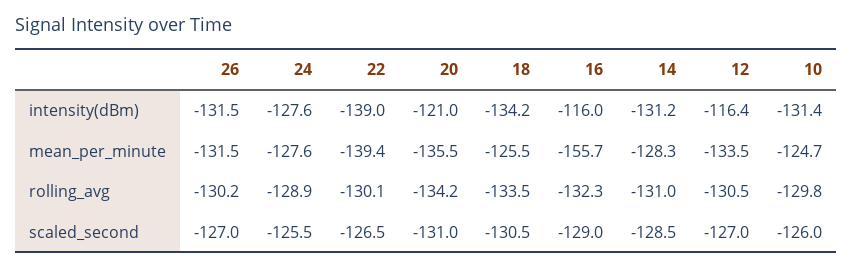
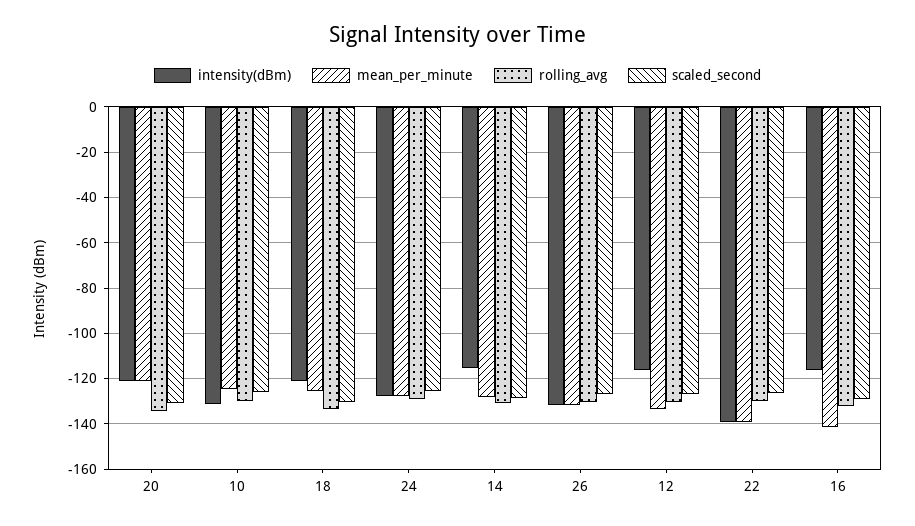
intensity(dBm), 18: -134.2 -> -120
intensity(dBm), 14: -131.2 -> -115
mean_per_minute, 20: -135.5 -> -120
mean_per_minute, 16: -155.7 -> -140

